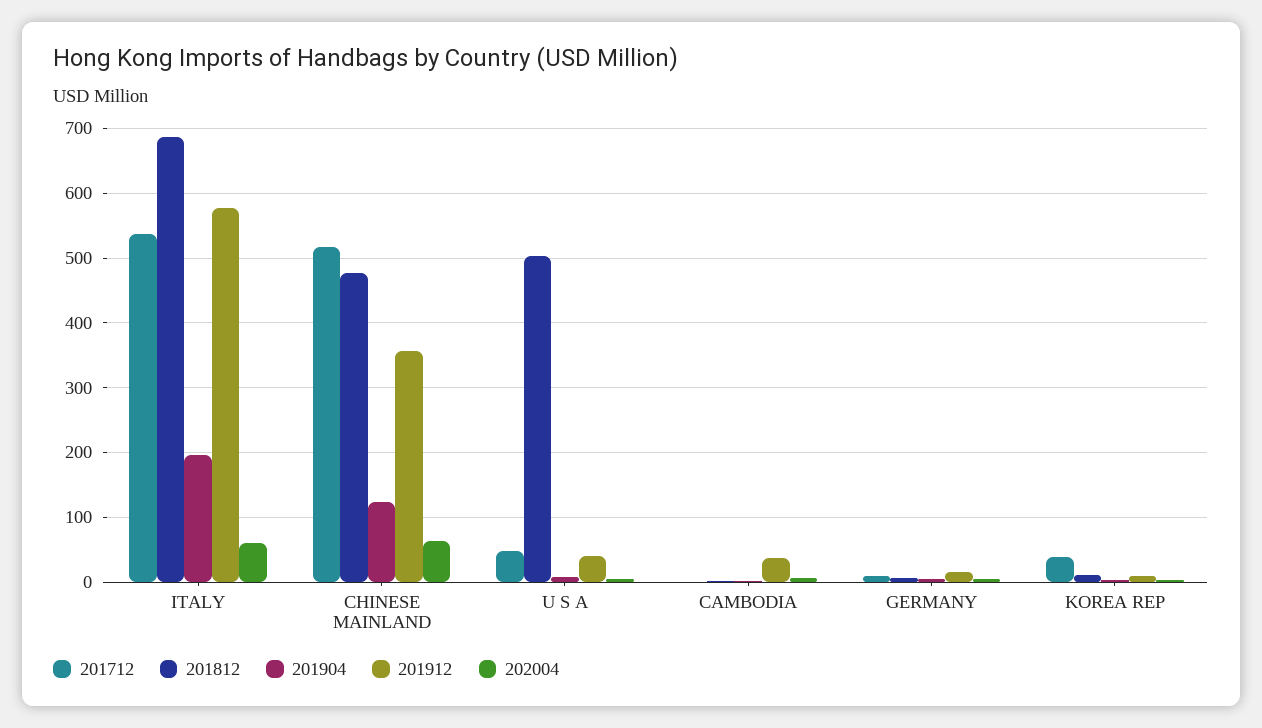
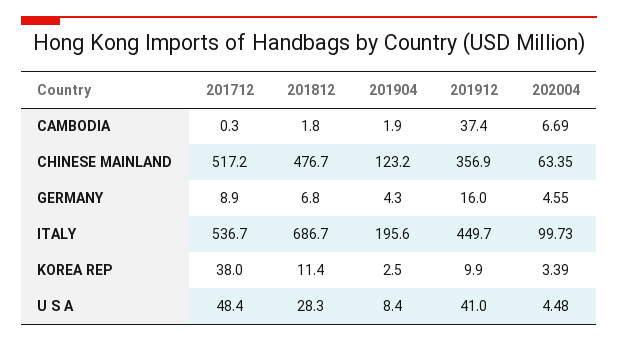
201912, ITALY: 580 -> 449.7
202004, ITALY: 60 -> 99.73
201812, U S A: 500 -> 28.3

